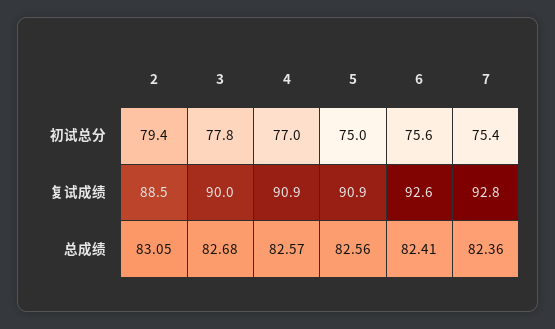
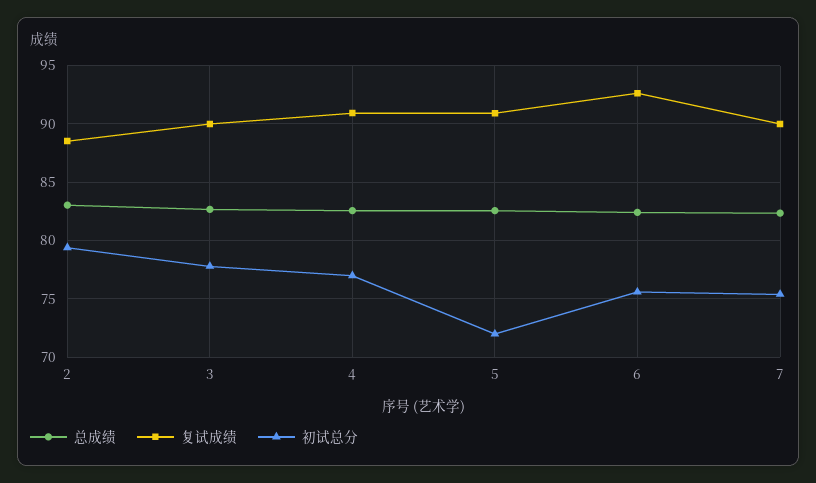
初试总分, 5: 75 -> 72
复试成绩, 7: 92.8 -> 90

